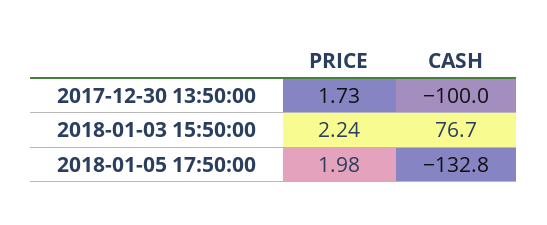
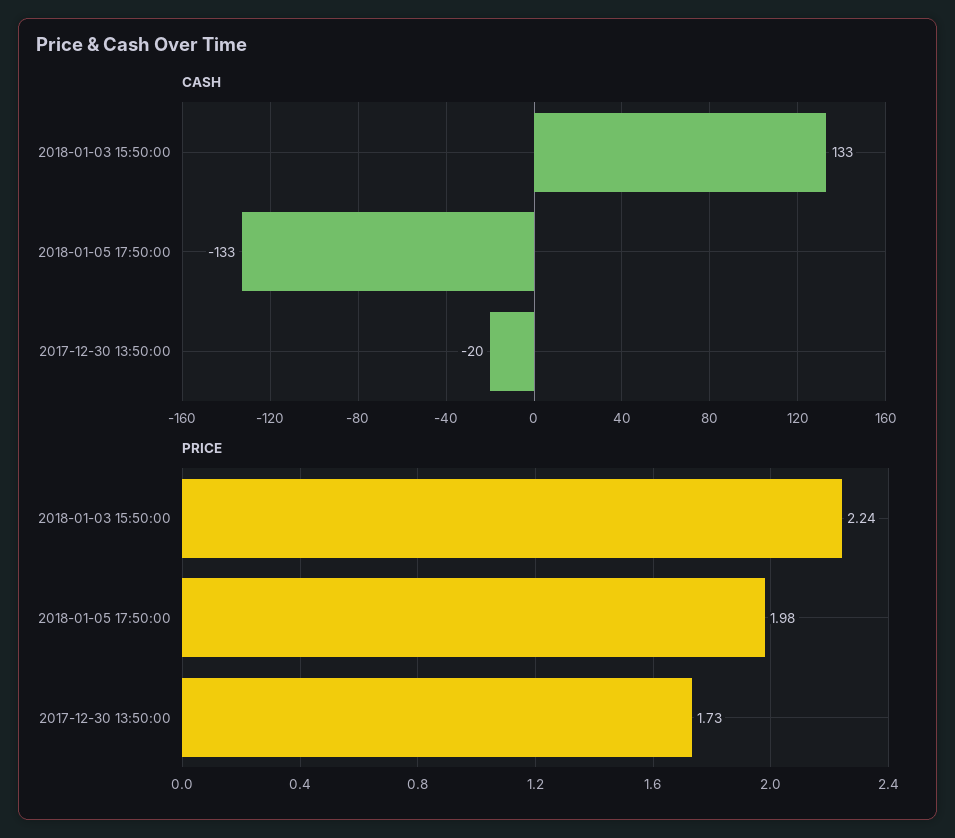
CASH, 2017-12-30 13:50:00: -100 -> -20
CASH, 2018-01-03 15:50:00: 76.7 -> 133

